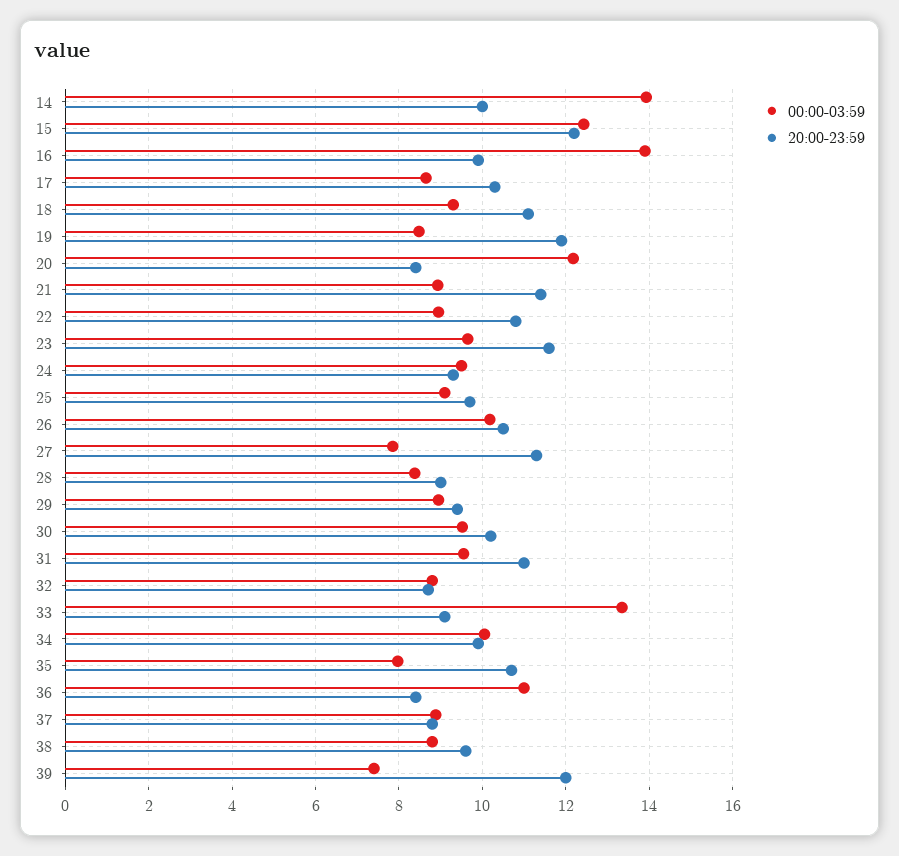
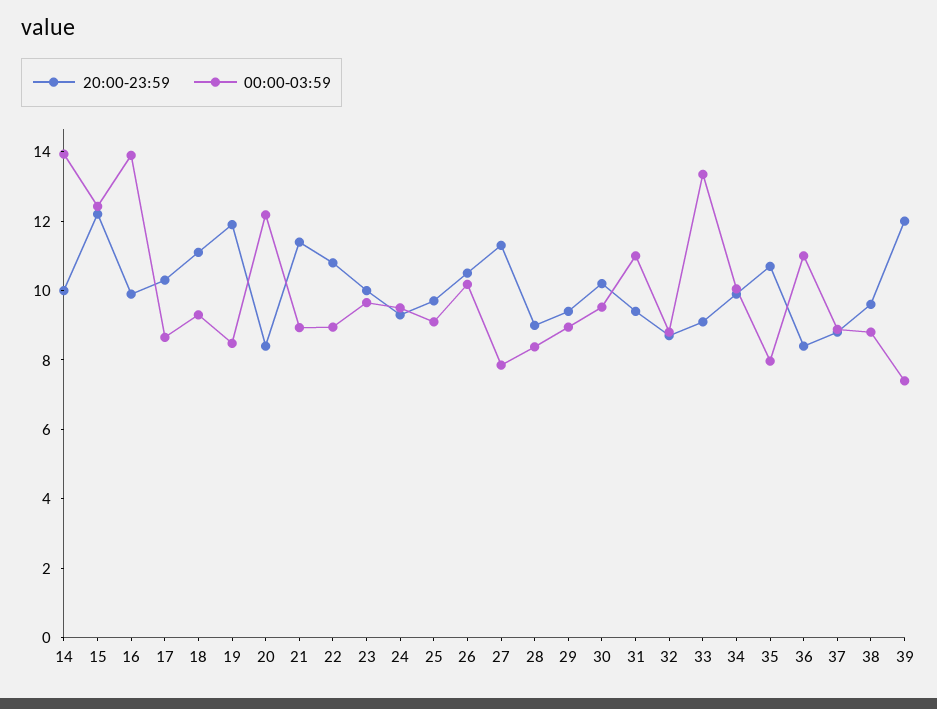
20:00-23:59, 23: 11.6 -> 10
00:00-03:59, 31: 9.6 -> 11
20:00-23:59, 31: 11 -> 9.5

